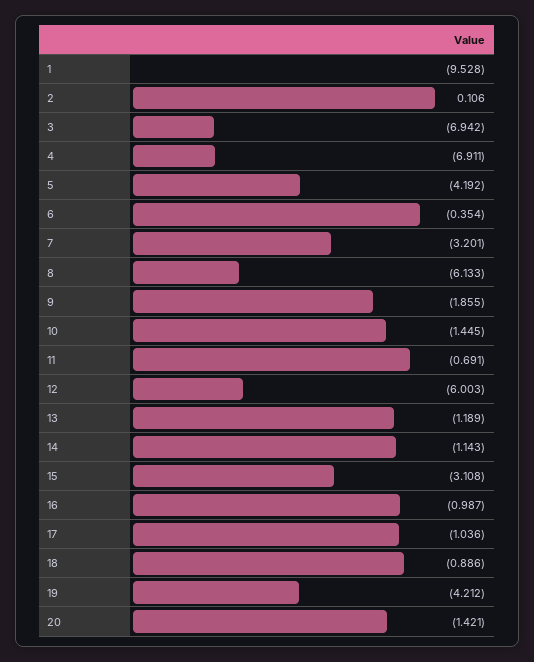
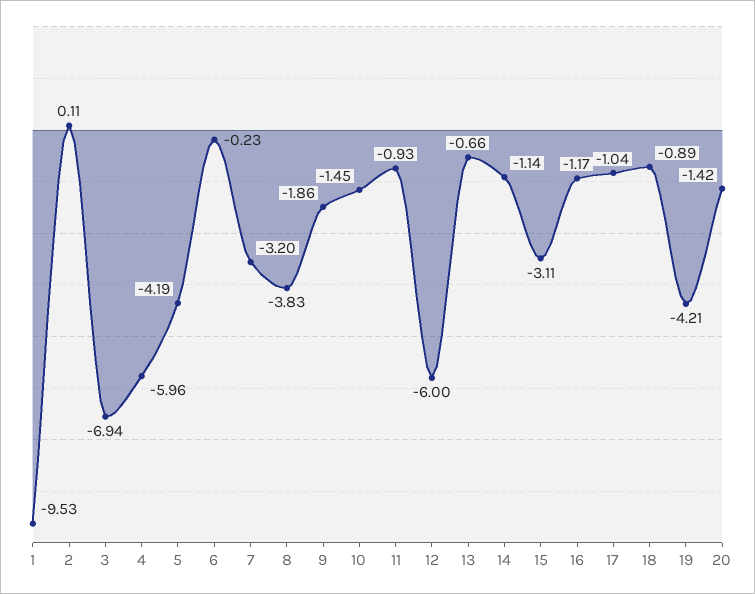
4: -6.911 -> -5.96
6: -0.354 -> -0.23
8: -6.133 -> -3.83
11: -0.691 -> -0.93
13: -1.189 -> -0.66
16: -0.987 -> -1.17

